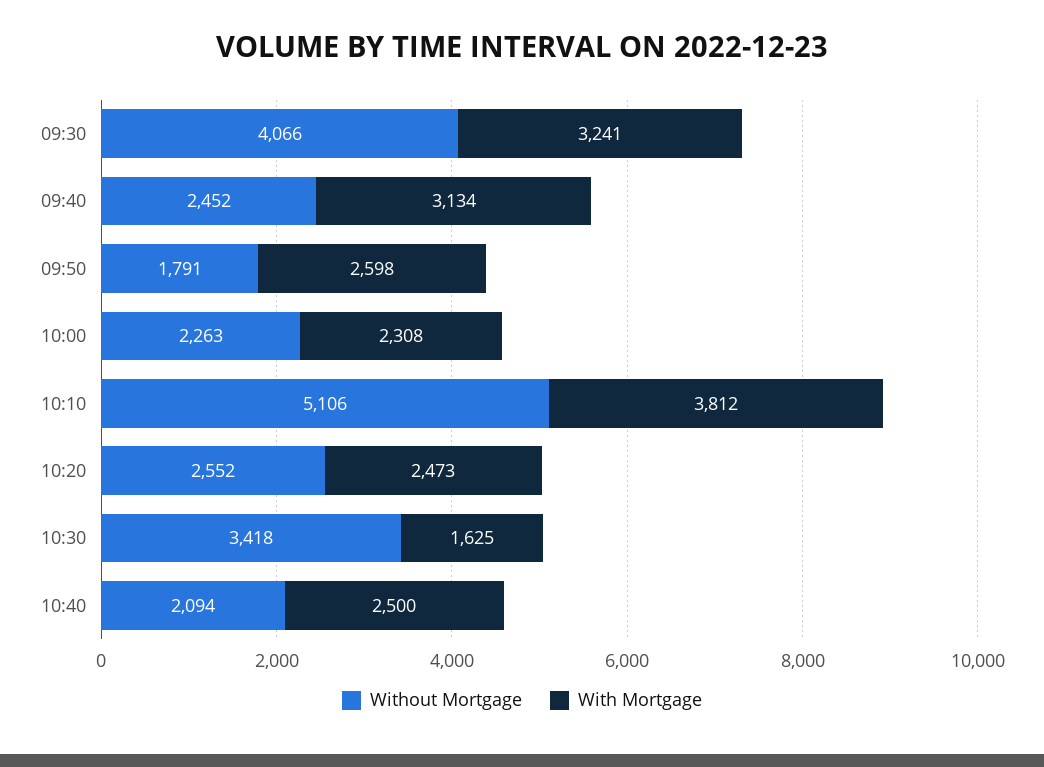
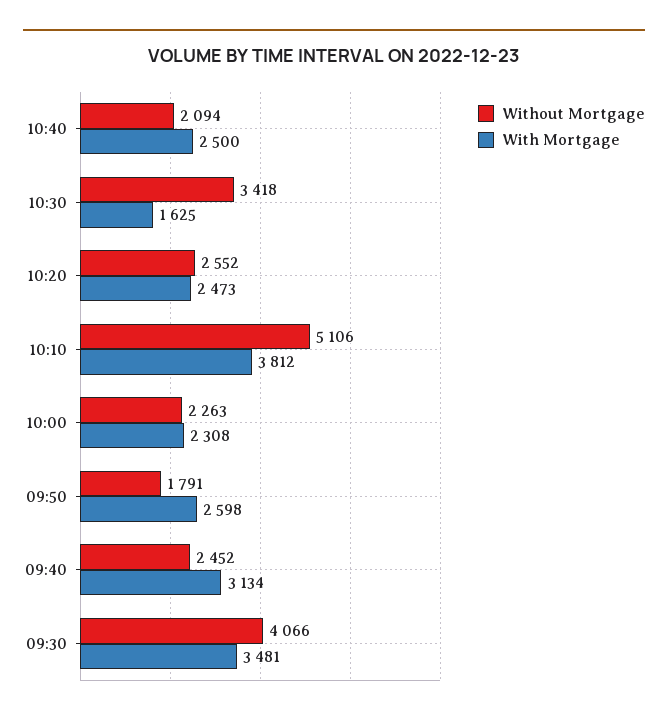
With Mortgage, 09:30: 3241 -> 3481

